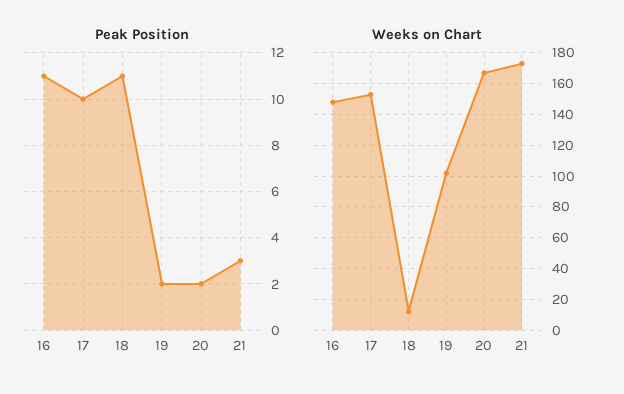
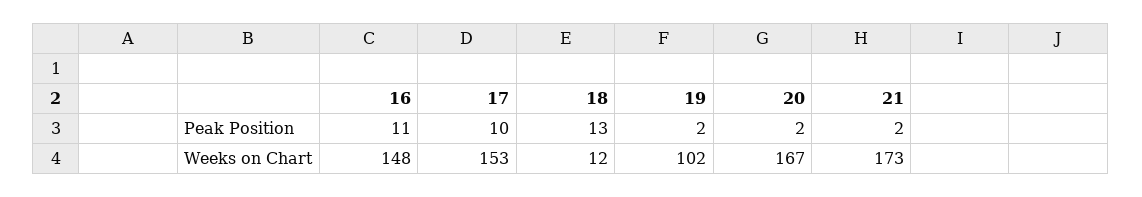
Peak Position, 18: 11 -> 13
Peak Position, 21: 3 -> 2

